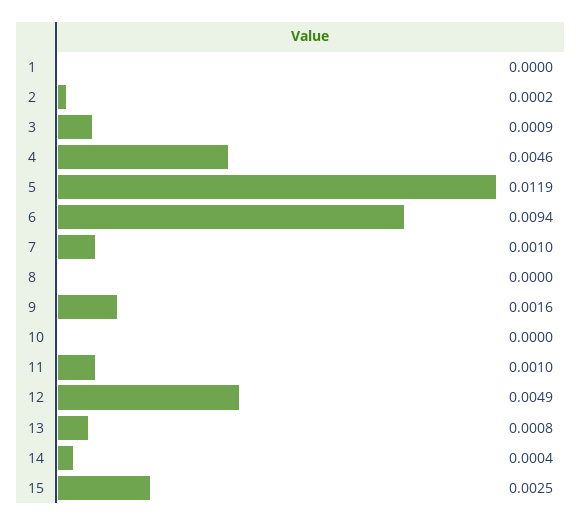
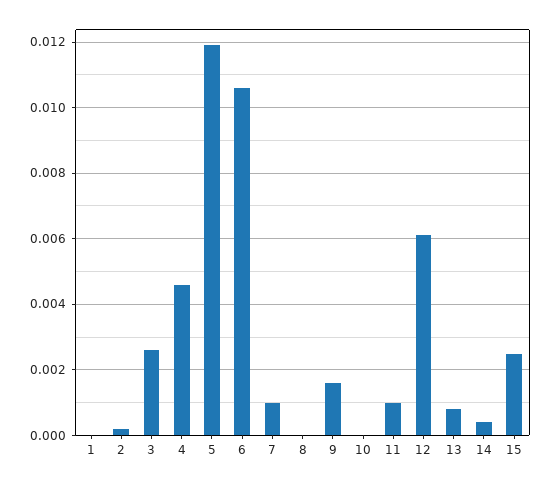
3: 0.0009 -> 0.0025
6: 0.0094 -> 0.0105
12: 0.0049 -> 0.006

